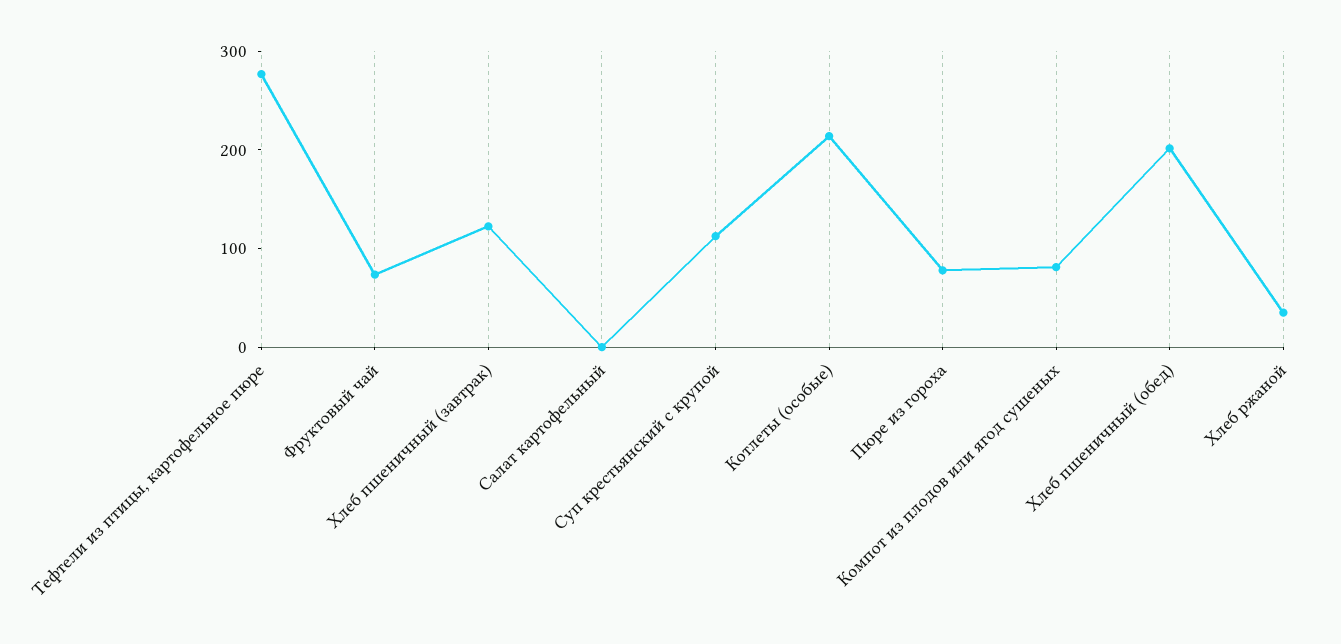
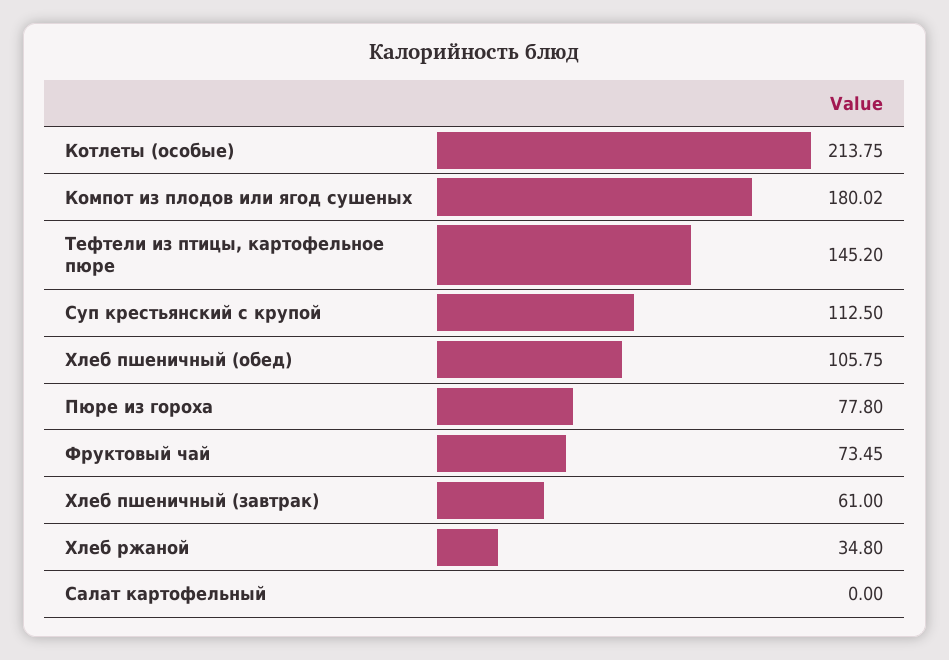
Тефтели из птицы, картофельное пюре: 280 -> 145.2
Хлеб пшеничный (завтрак): 120 -> 61
Компот из плодов или ягод сушеных: 80 -> 180.02
Хлеб пшеничный (обед): 200 -> 105.75

